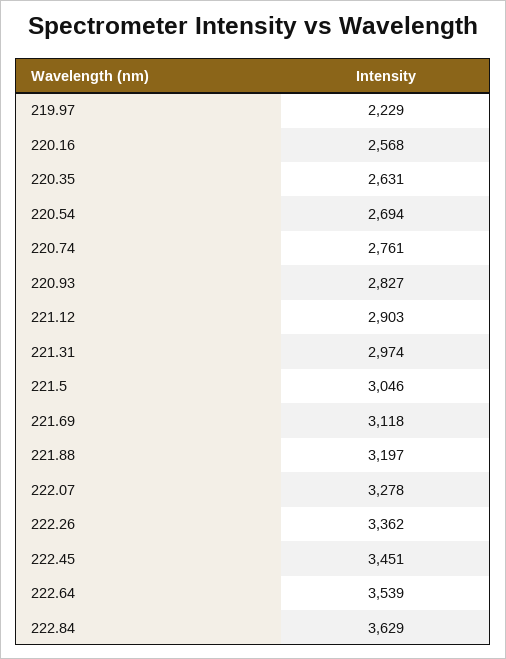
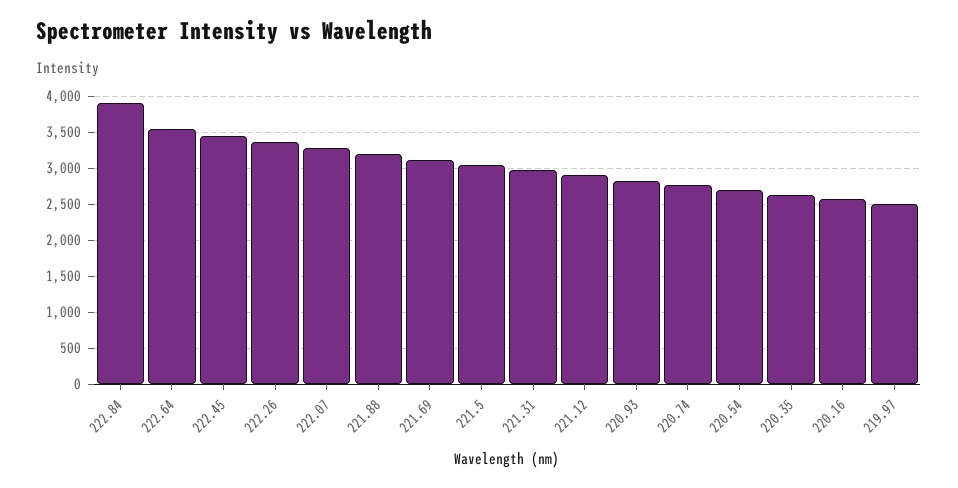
219.97: 2229 -> 2500
222.84: 3629 -> 3900

